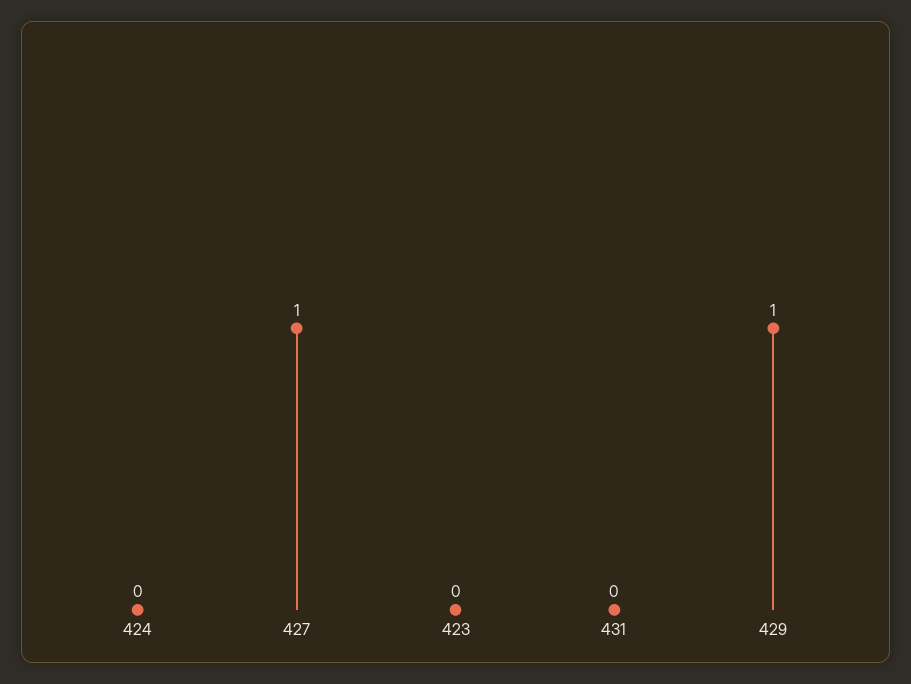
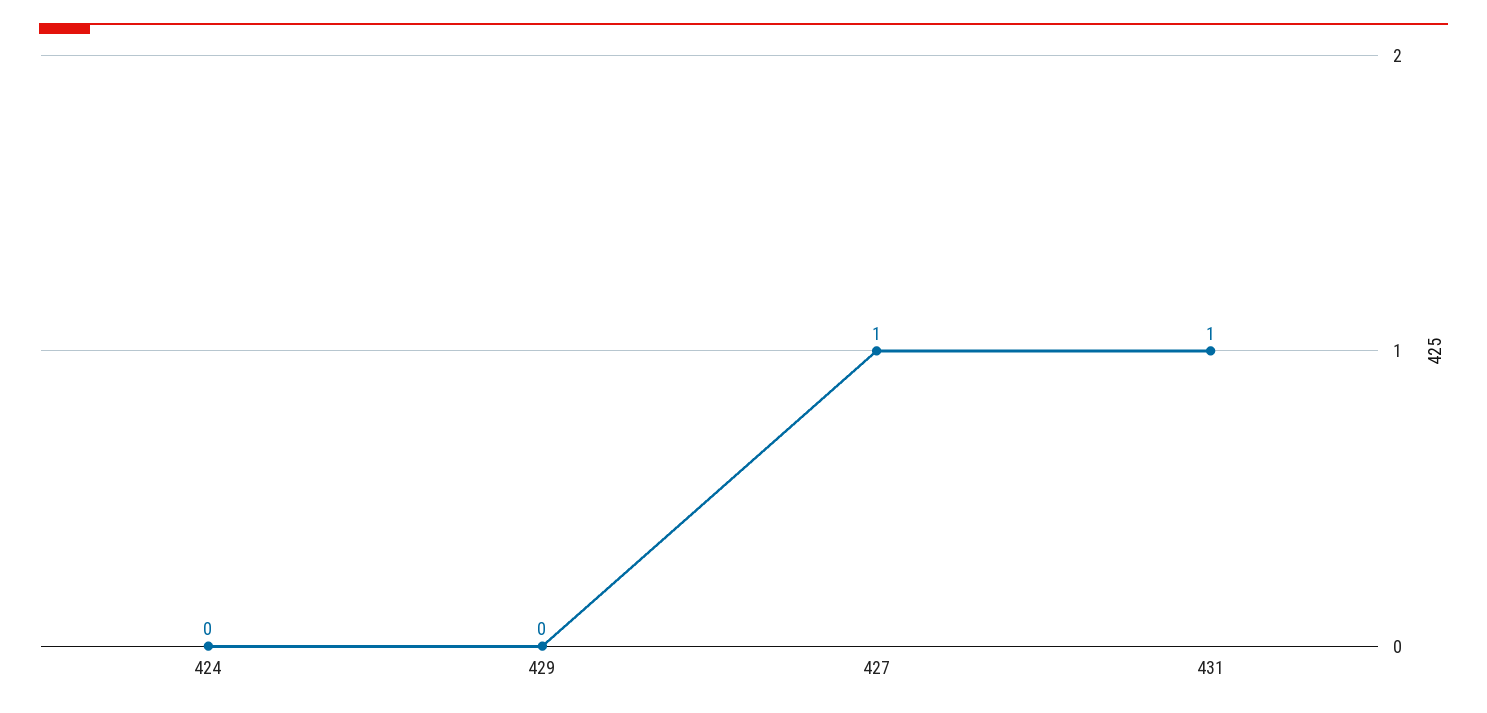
423: 0 -> none
431: 0 -> 1
429: 1 -> 0

